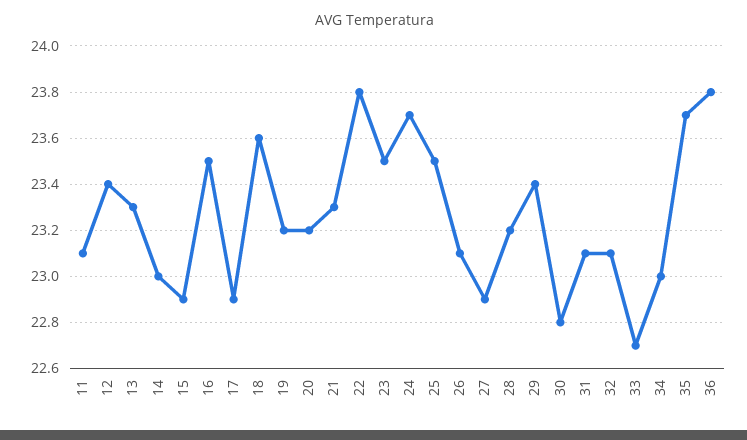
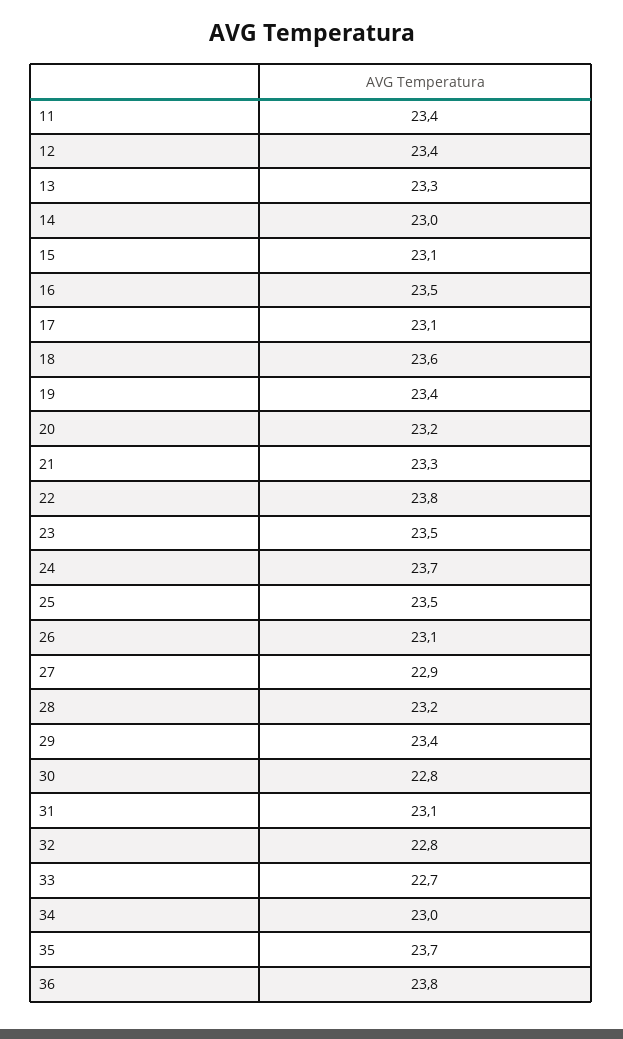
11: 23.1 -> 23.4
15: 22.9 -> 23.1
17: 22.9 -> 23.1
19: 23.2 -> 23.4
32: 23.1 -> 22.8

